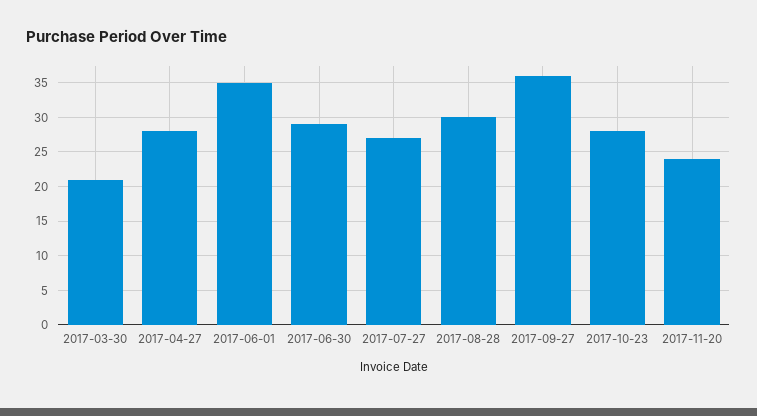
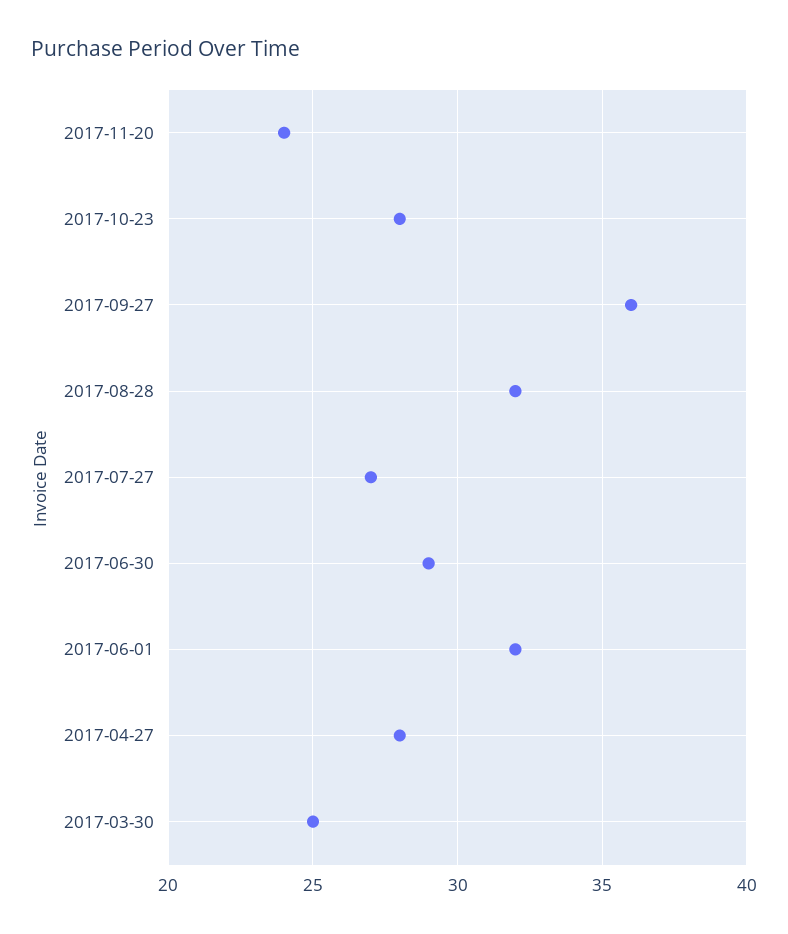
2017-03-30: 21 -> 25
2017-06-01: 35 -> 32
2017-08-28: 30 -> 32

